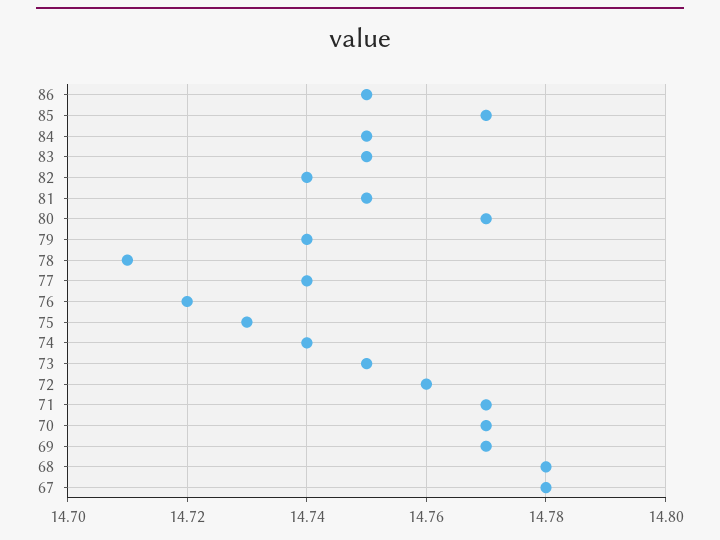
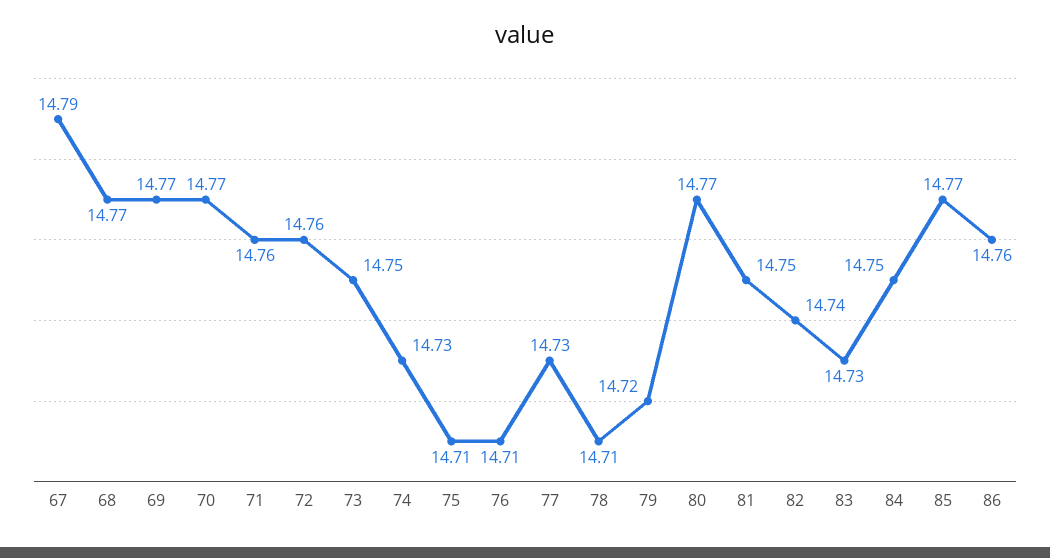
86: 14.75 -> 14.76
83: 14.75 -> 14.73
79: 14.74 -> 14.72
77: 14.74 -> 14.73
76: 14.72 -> 14.71
75: 14.73 -> 14.71
74: 14.74 -> 14.73
71: 14.77 -> 14.76
68: 14.78 -> 14.77
67: 14.78 -> 14.79

